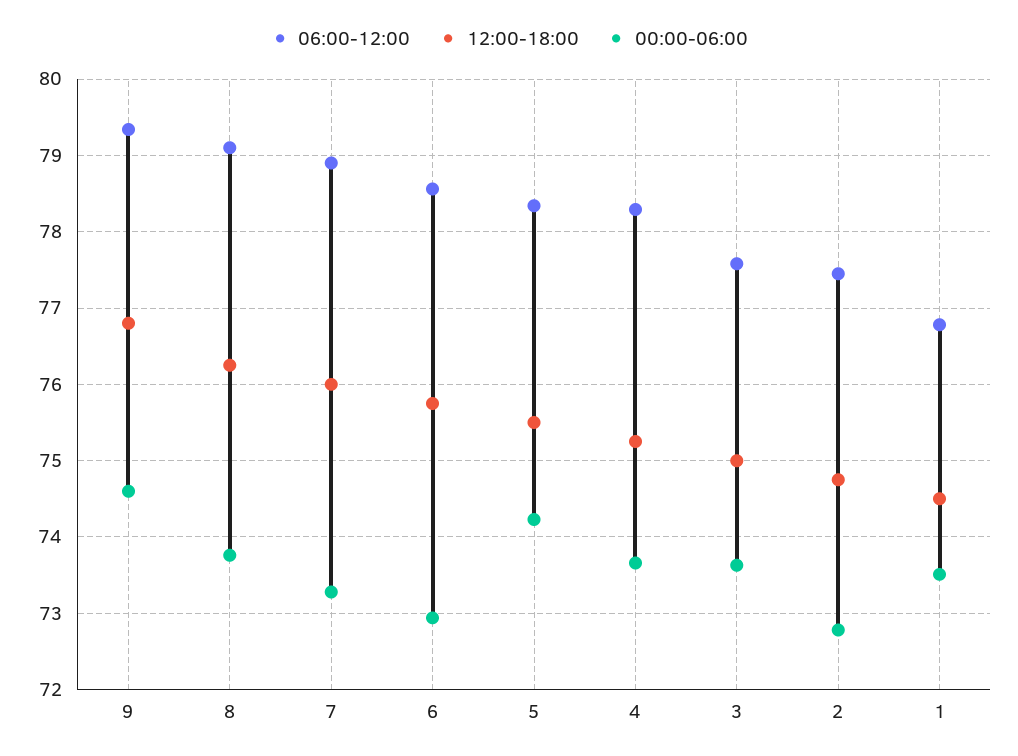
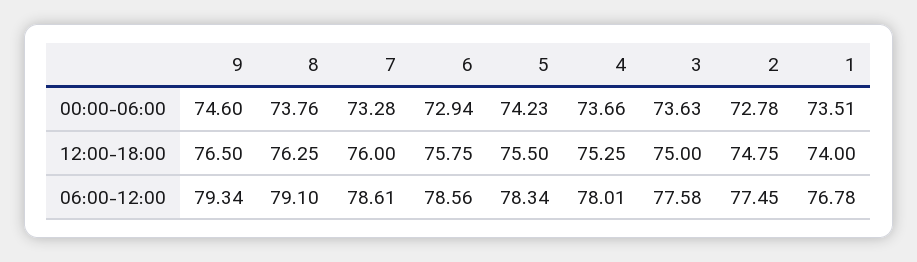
12:00-18:00, 9: 76.8 -> 76.5
06:00-12:00, 7: 78.9 -> 78.61
06:00-12:00, 4: 78.3 -> 78.01
12:00-18:00, 1: 74.5 -> 74

